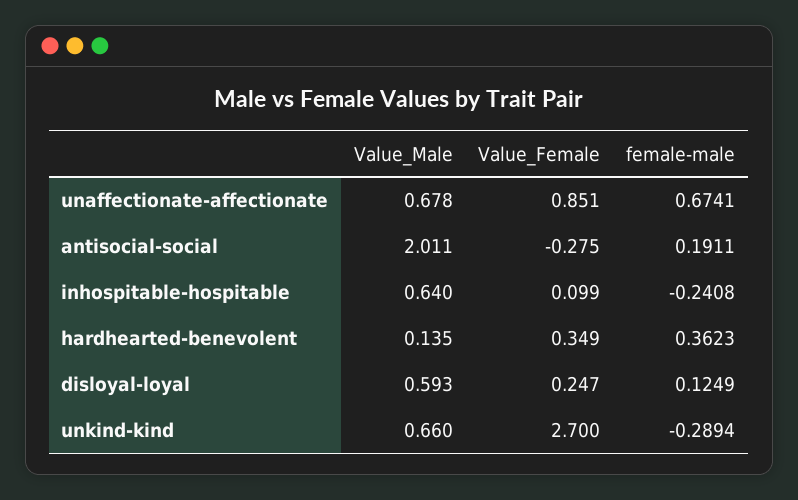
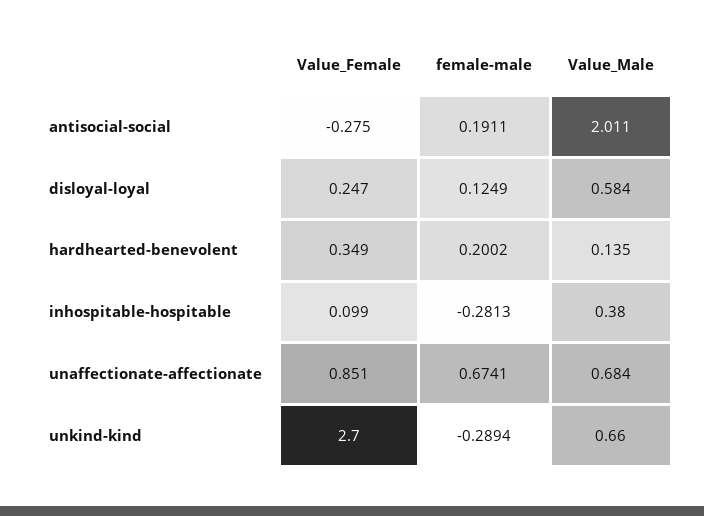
Value_Male, unaffectionate-affectionate: 0.678 -> 0.684
Value_Male, inhospitable-hospitable: 0.64 -> 0.38
female-male, inhospitable-hospitable: -0.2408 -> -0.2813
female-male, hardhearted-benevolent: 0.3623 -> 0.2002
Value_Male, disloyal-loyal: 0.593 -> 0.584

